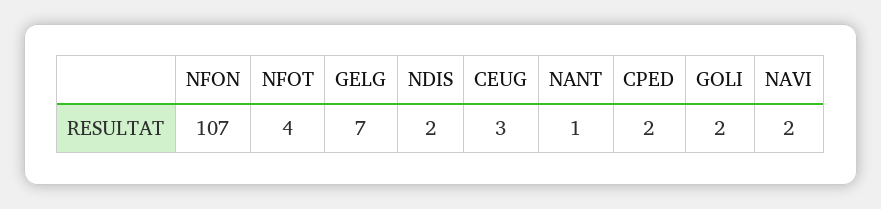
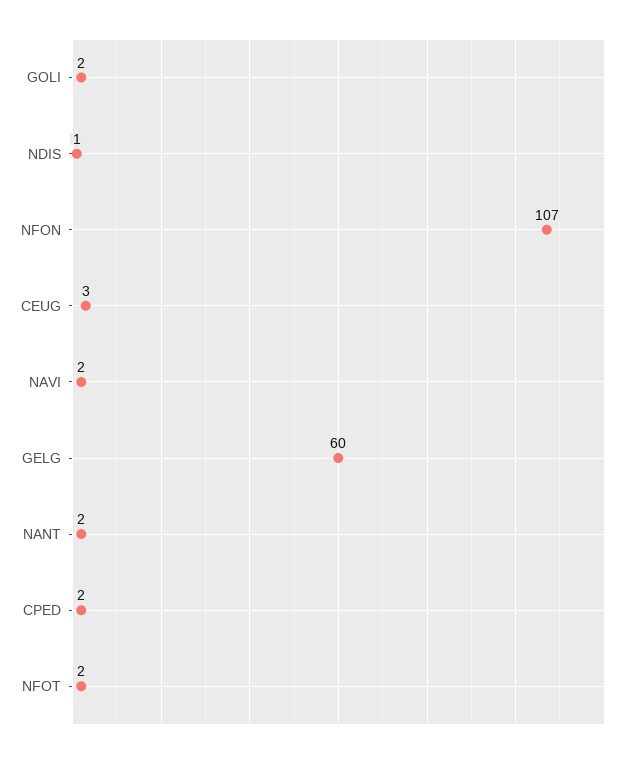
NFOT: 4 -> 2
GELG: 7 -> 60
NDIS: 2 -> 1
NANT: 1 -> 2

